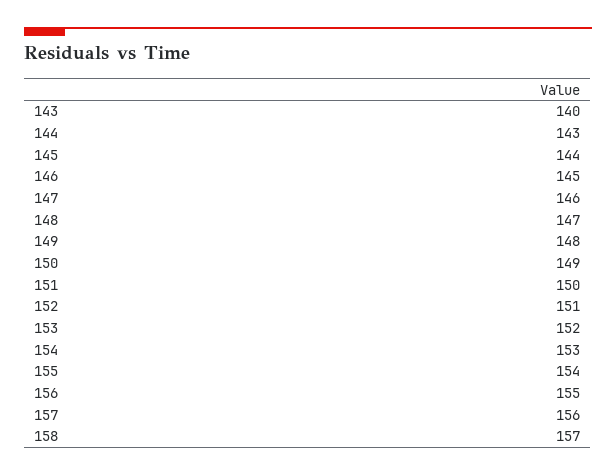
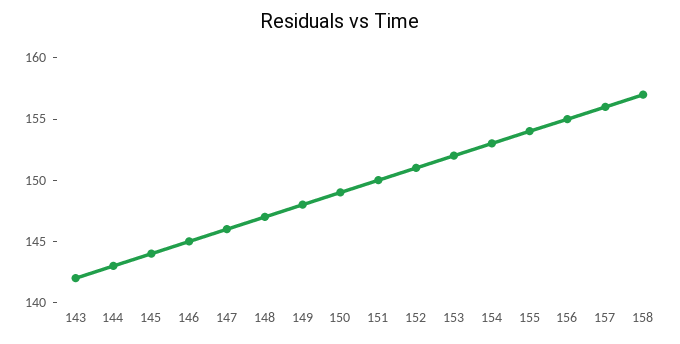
143: 140 -> 142

